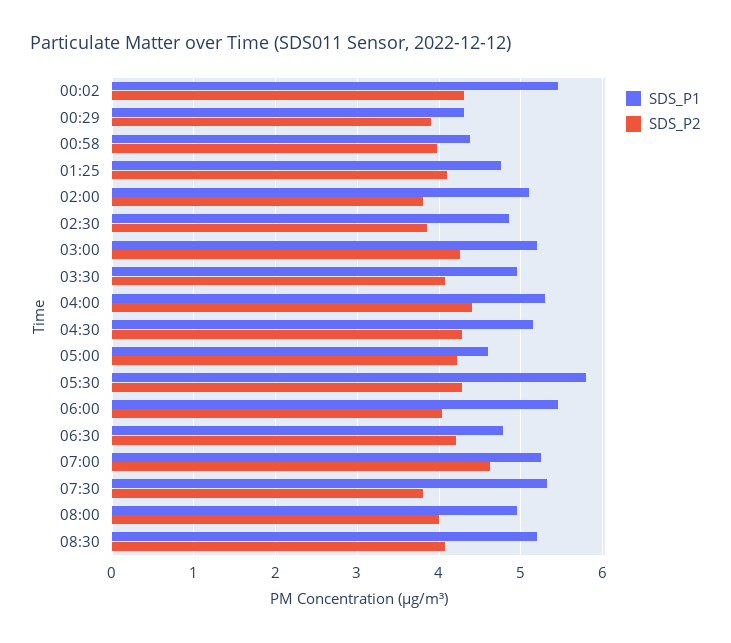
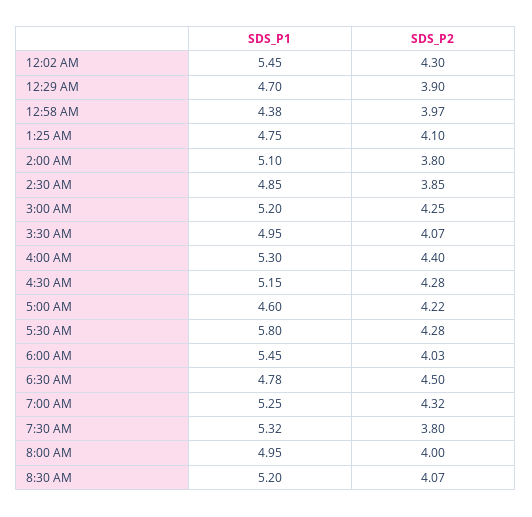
SDS_P1, 00:29: 4.3 -> 4.7
SDS_P2, 06:30: 4.2 -> 4.5
SDS_P2, 07:00: 4.6 -> 4.32

